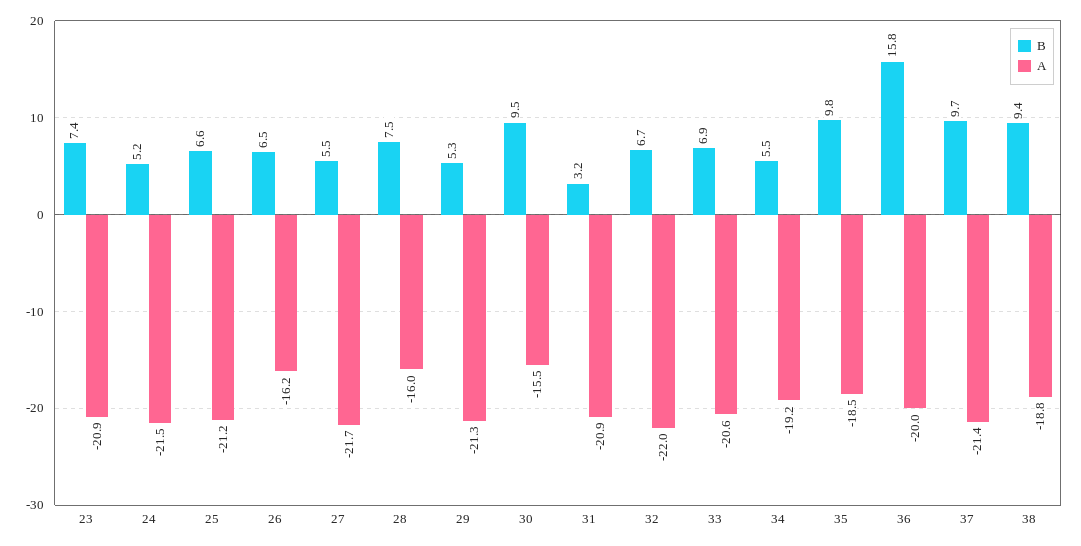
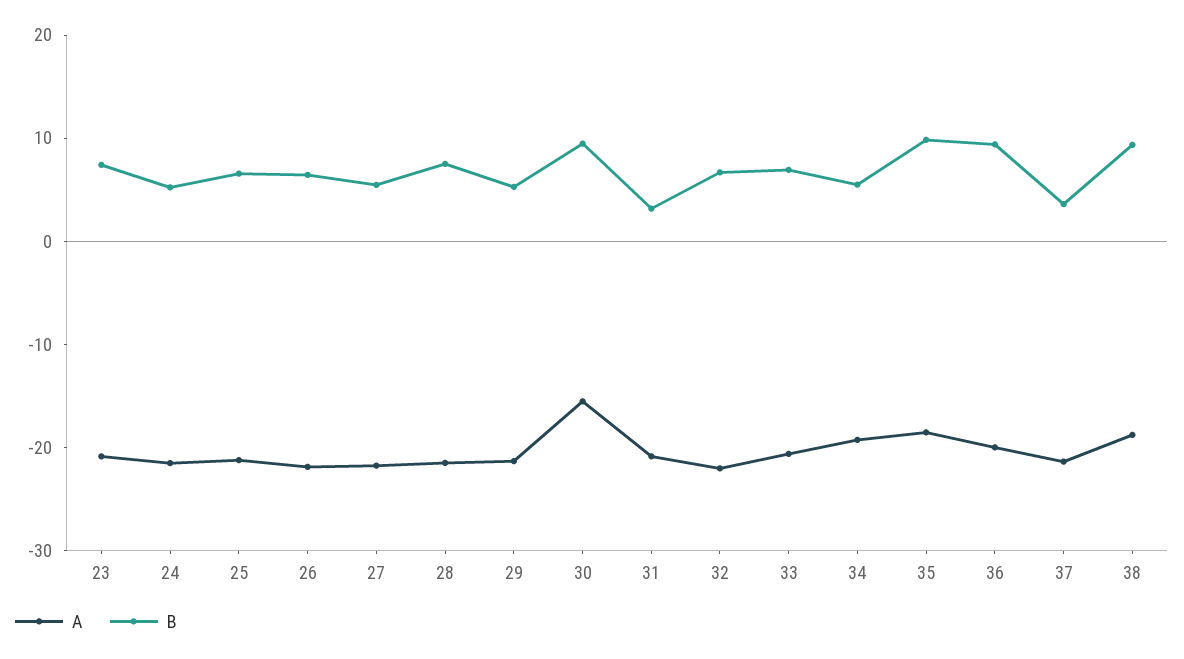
A, 26: -16.2 -> -22
A, 28: -16 -> -22
B, 36: 15.8 -> 10
B, 37: 9.7 -> 4

